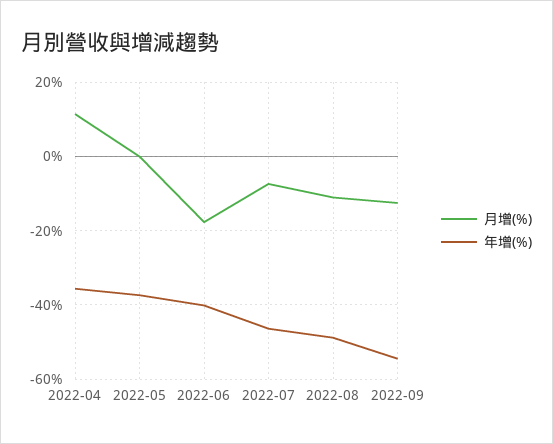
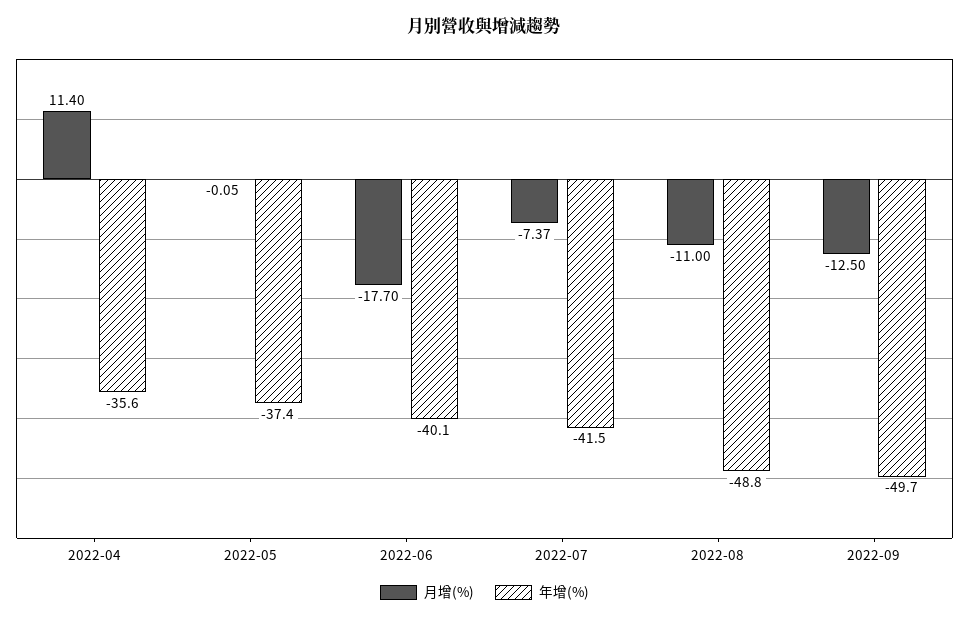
年增(%), 2022-07: -46 -> -41.5
年增(%), 2022-09: -54 -> -49.7

